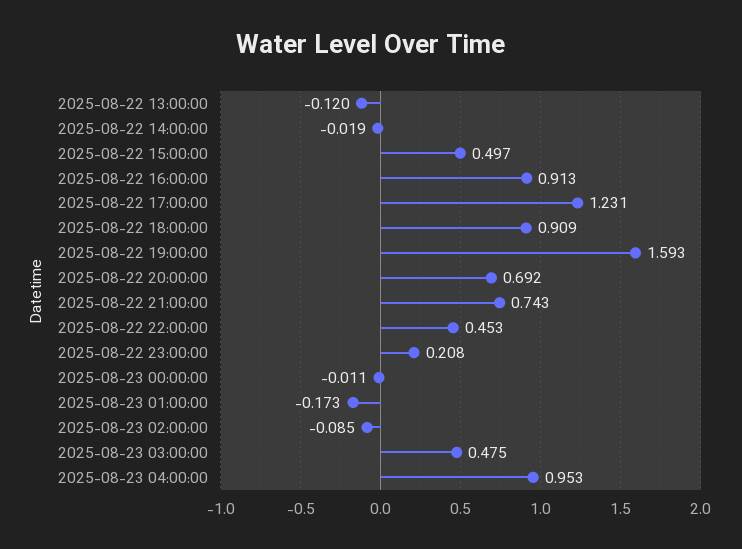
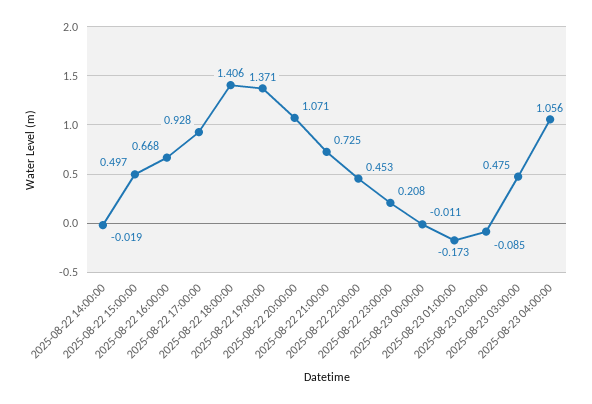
2025-08-22 13:00:00: -0.12 -> none
2025-08-22 16:00:00: 0.913 -> 0.668
2025-08-22 17:00:00: 1.231 -> 0.928
2025-08-22 18:00:00: 0.909 -> 1.406
2025-08-22 19:00:00: 1.593 -> 1.371
2025-08-22 20:00:00: 0.692 -> 1.071
2025-08-22 21:00:00: 0.743 -> 0.725
2025-08-23 04:00:00: 0.953 -> 1.056

